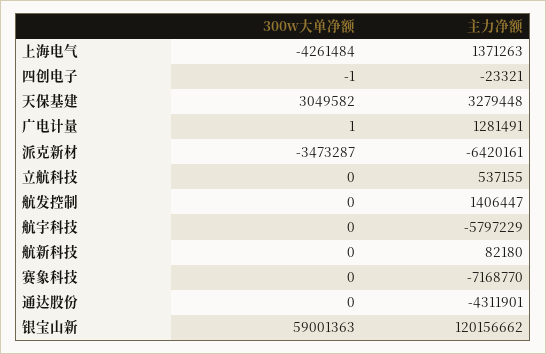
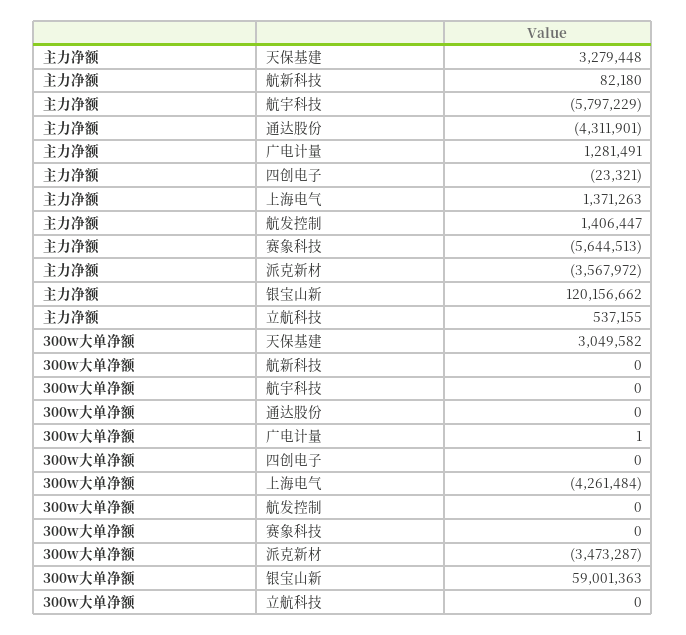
300w大单净额, 四创电子: -1 -> 0
主力净额, 派克新材: -6420161 -> -3567972
主力净额, 赛象科技: -7168770 -> -5644513

